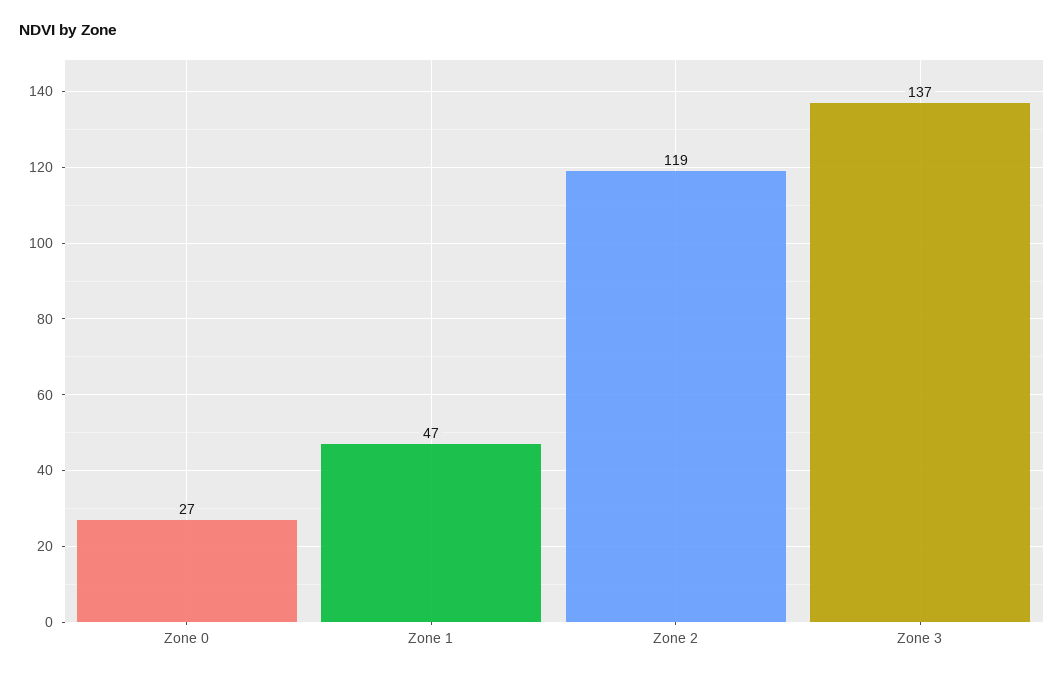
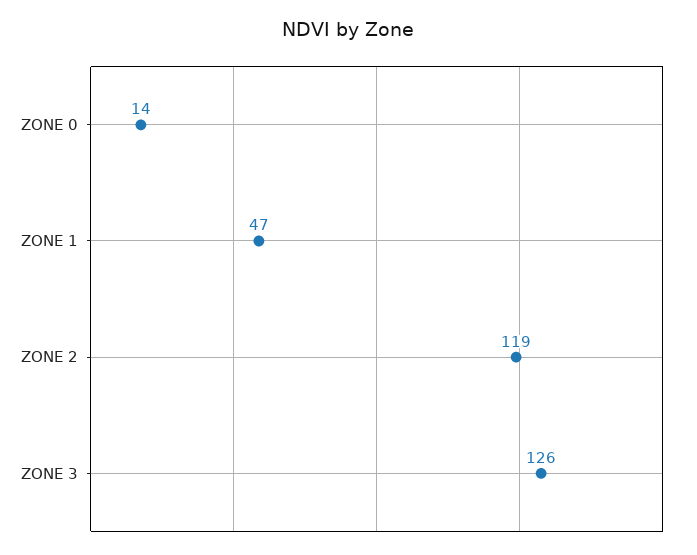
Zone 0: 27 -> 14
Zone 3: 137 -> 126

